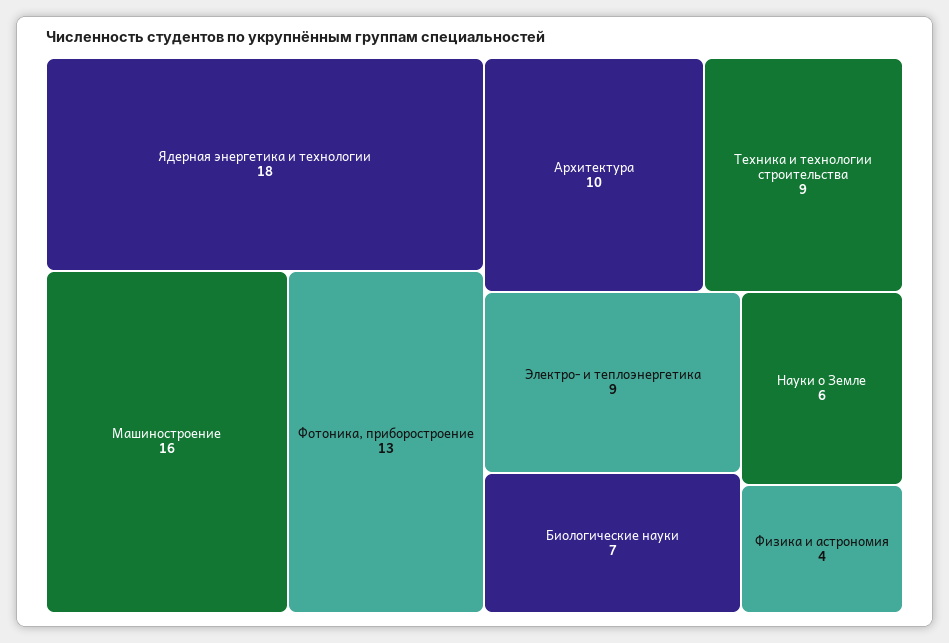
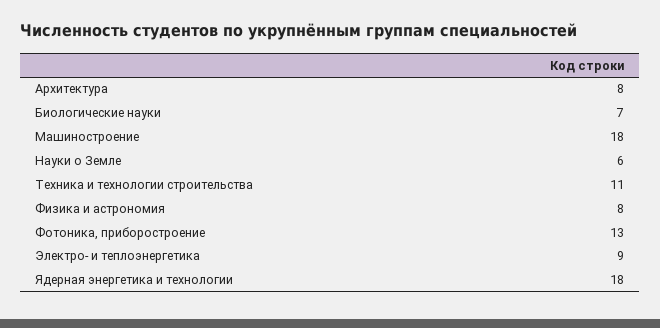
Машиностроение: 16 -> 18
Архитектура: 10 -> 8
Техника и технологии строительства: 9 -> 11
Физика и астрономия: 4 -> 8

